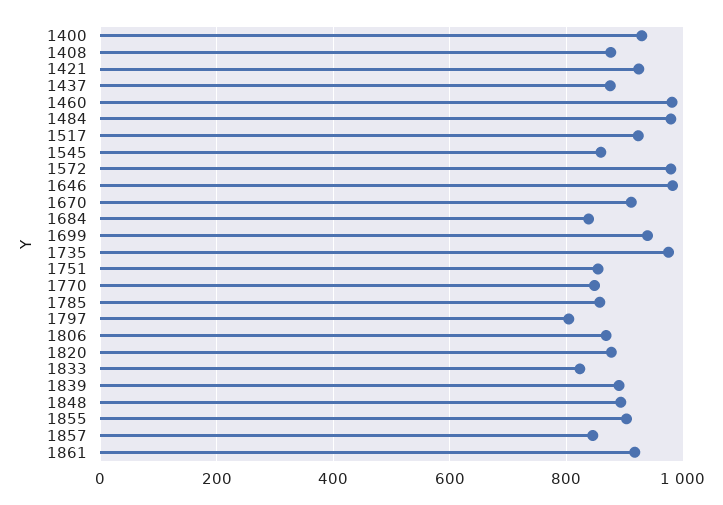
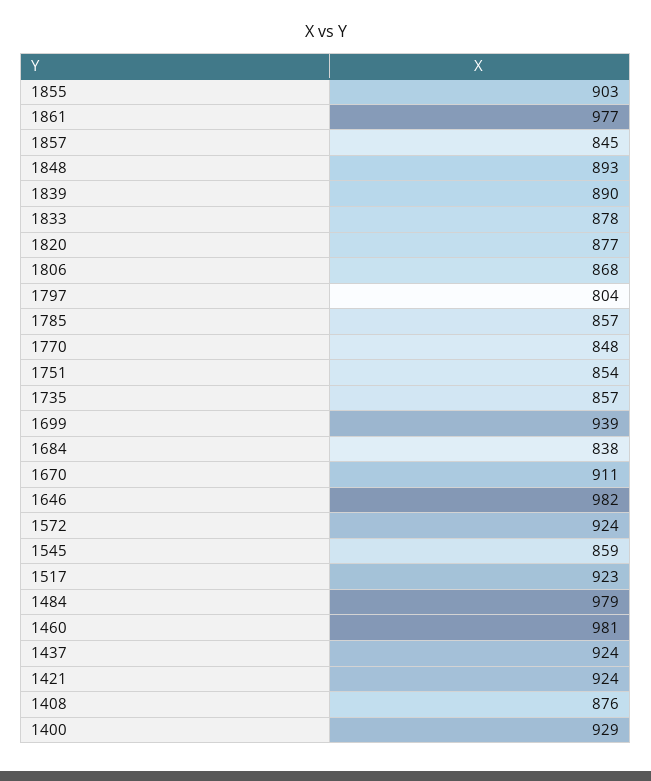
1437: 880 -> 924
1572: 980 -> 924
1735: 980 -> 857
1833: 820 -> 878
1861: 920 -> 977

